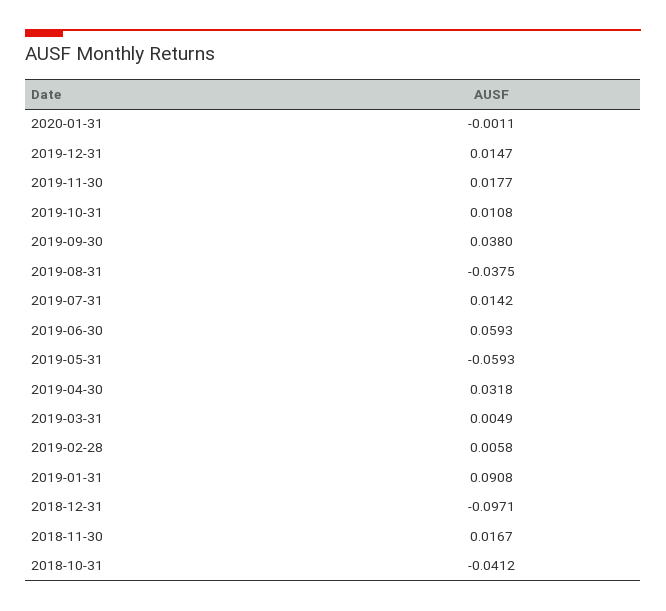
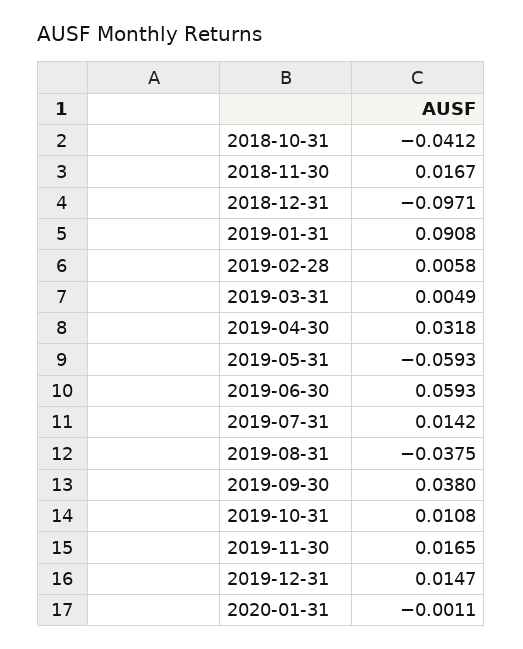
2019-11-30: 0.0177 -> 0.0165

